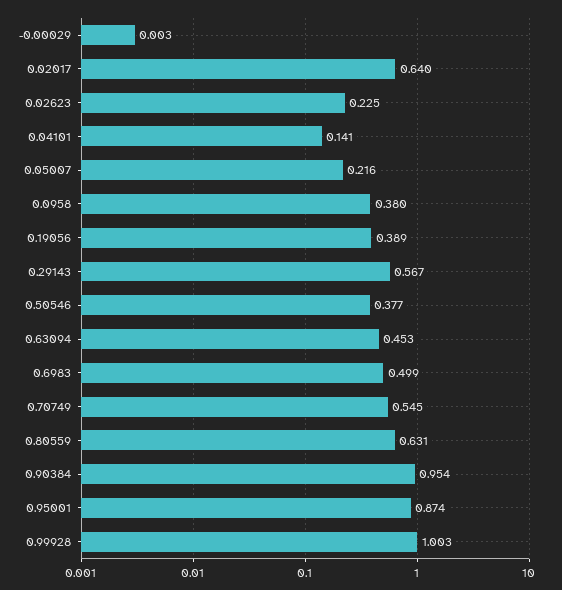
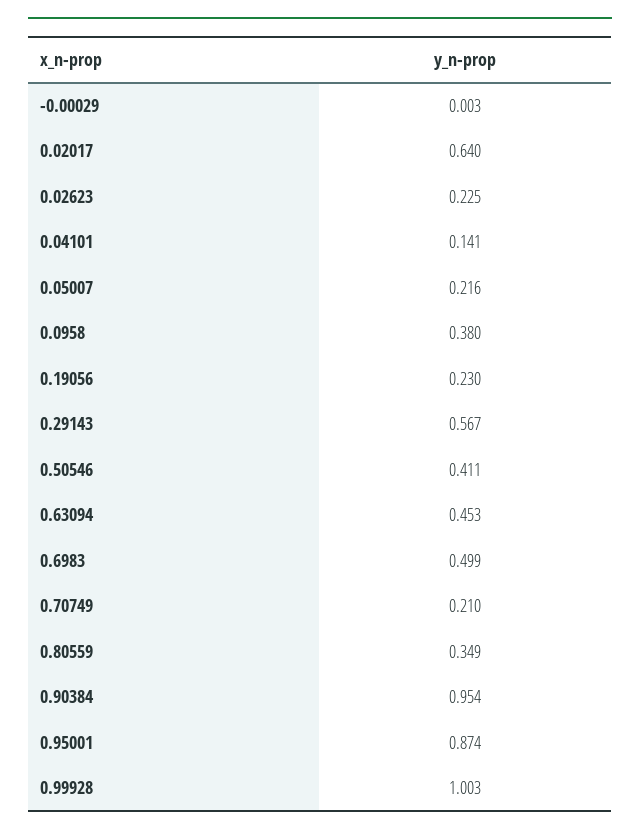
0.19056: 0.389 -> 0.23
0.50546: 0.377 -> 0.411
0.70749: 0.545 -> 0.21
0.80559: 0.631 -> 0.349

